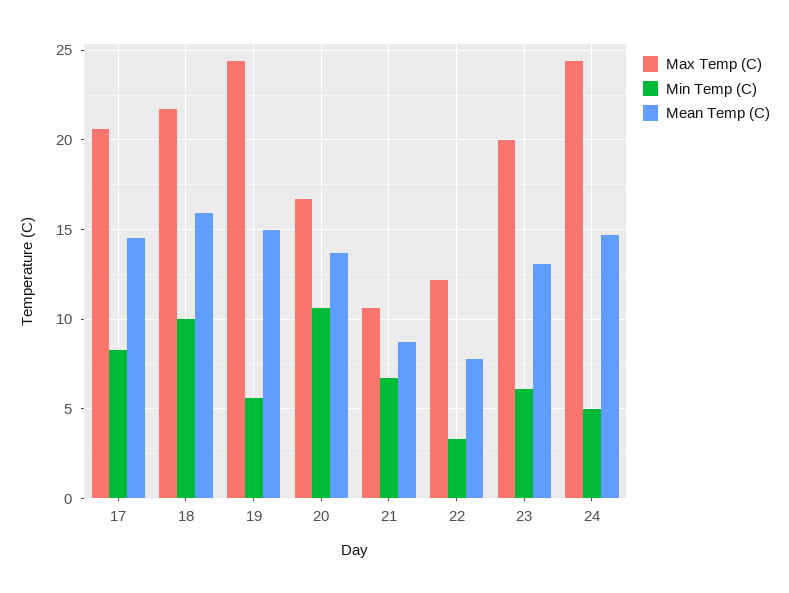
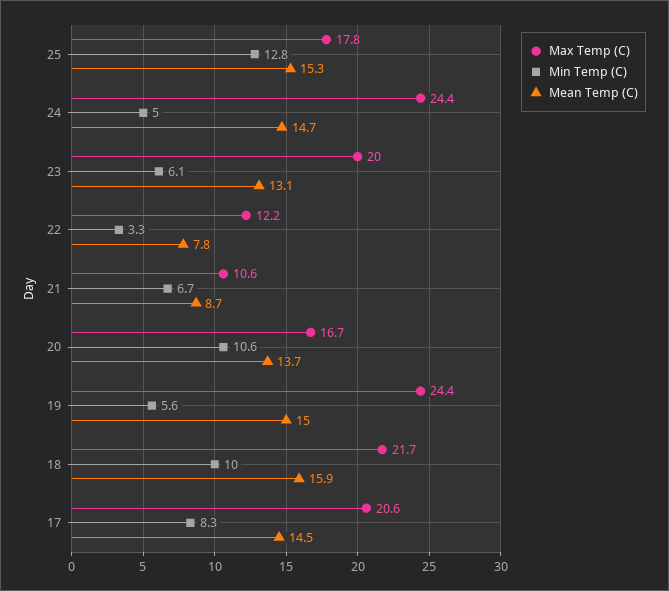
Max Temp (C), 25: none -> 17.8
Min Temp (C), 25: none -> 12.8
Mean Temp (C), 25: none -> 15.3

